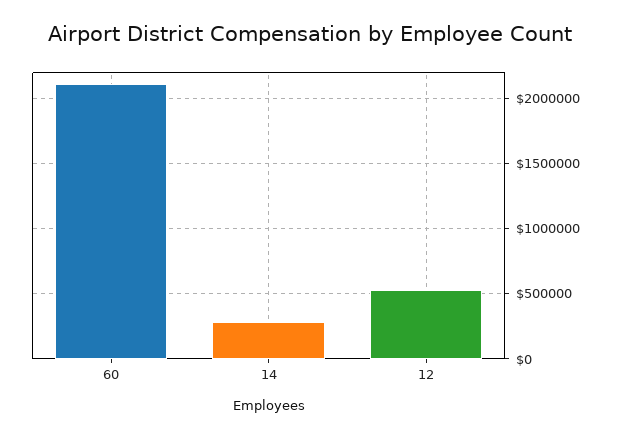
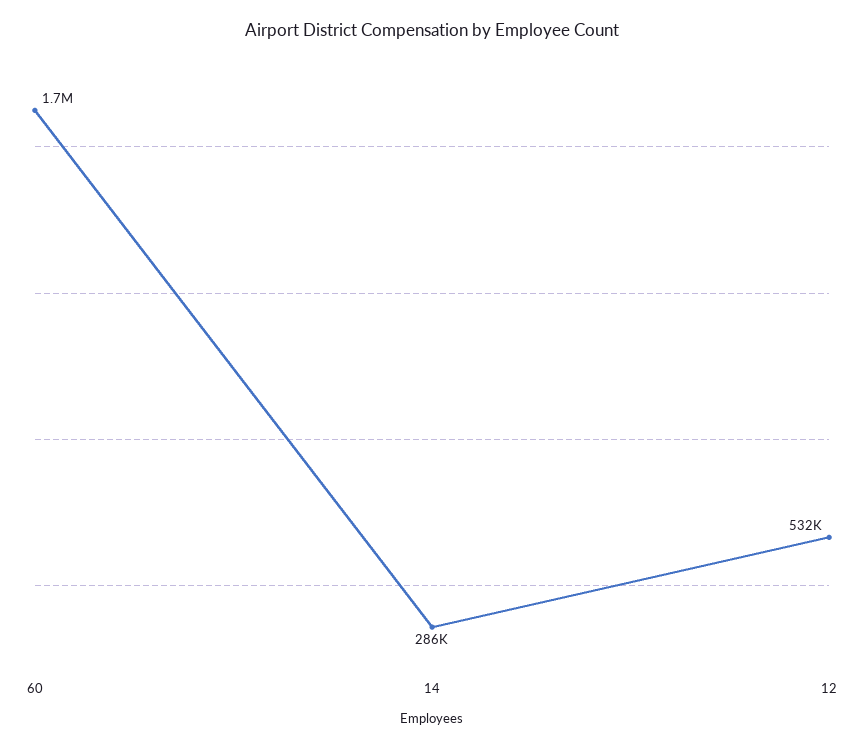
60: 2100000 -> 1700000

